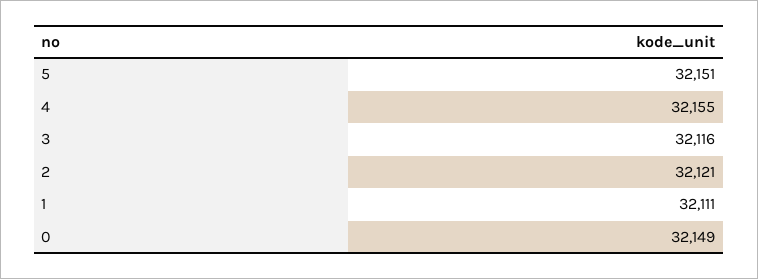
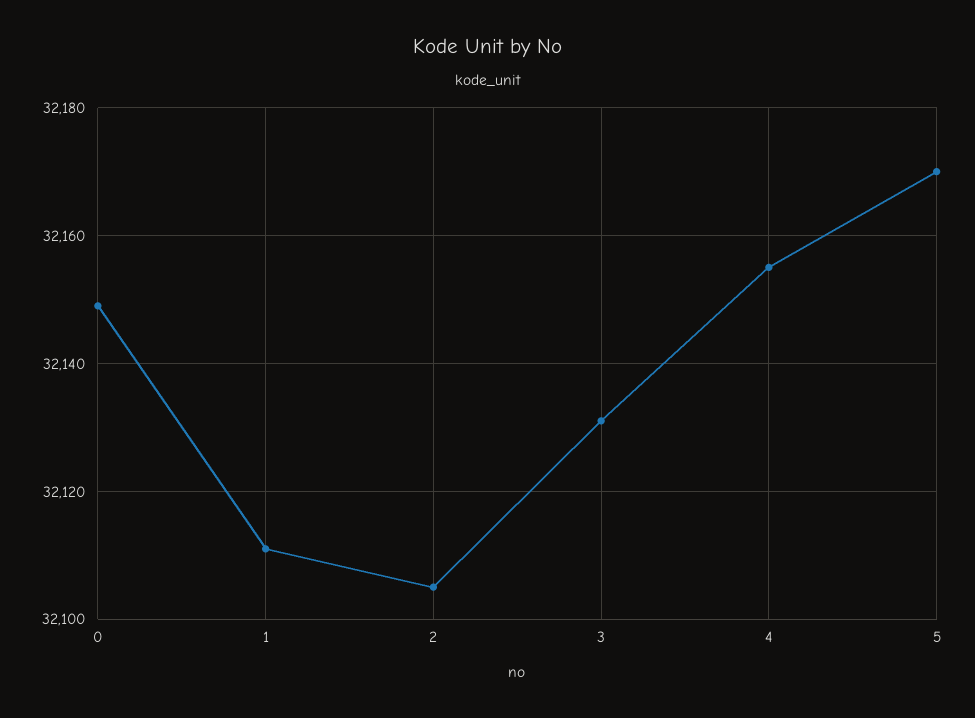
5: 32151 -> 32170
3: 32116 -> 32130
2: 32121 -> 32105

